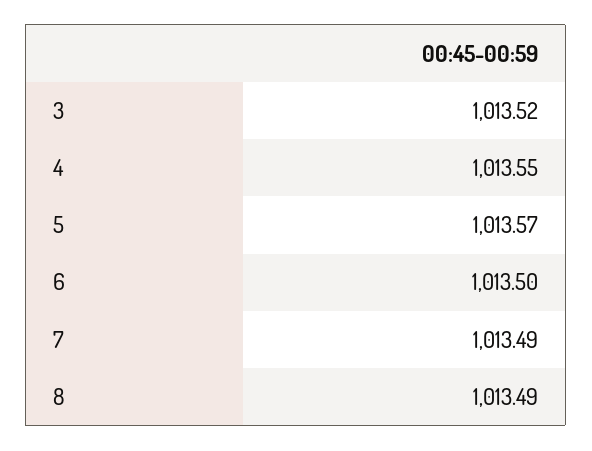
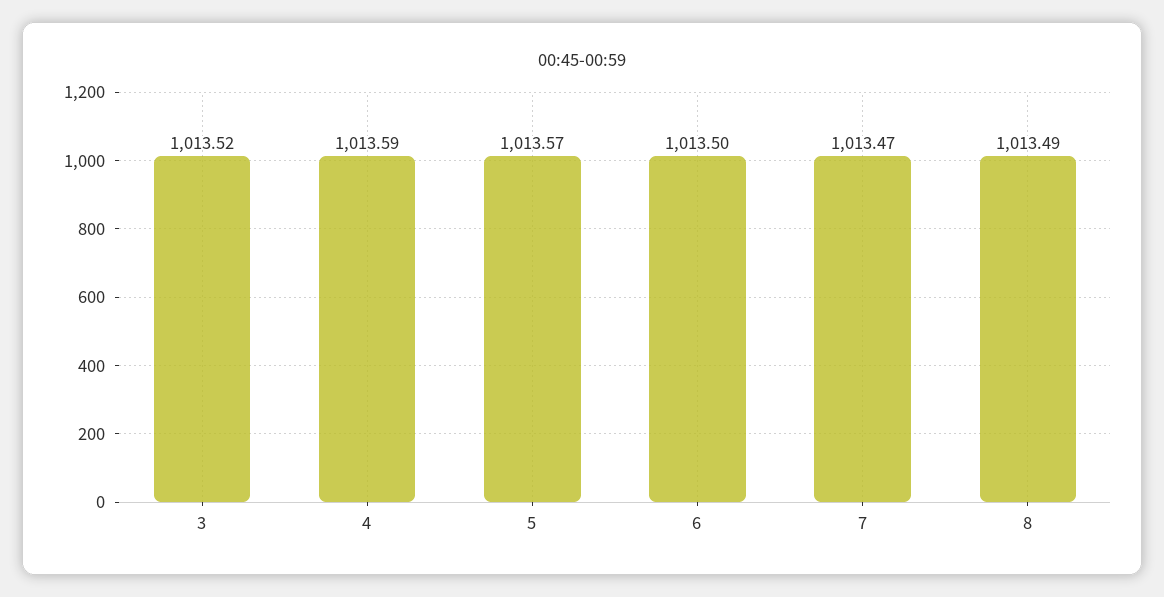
4: 1013.55 -> 1013.59
7: 1013.49 -> 1013.47

